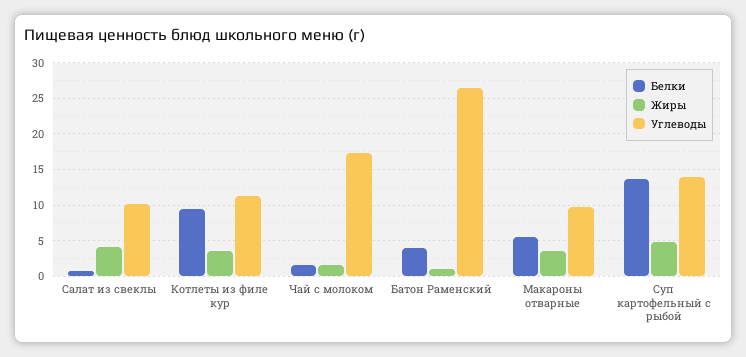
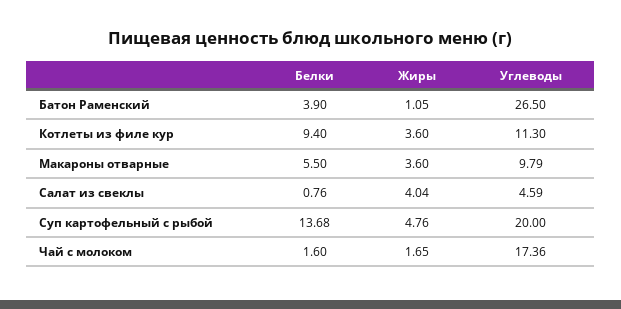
Углеводы, Салат из свеклы: 10 -> 4.59
Углеводы, Суп картофельный с рыбой: 14 -> 20

